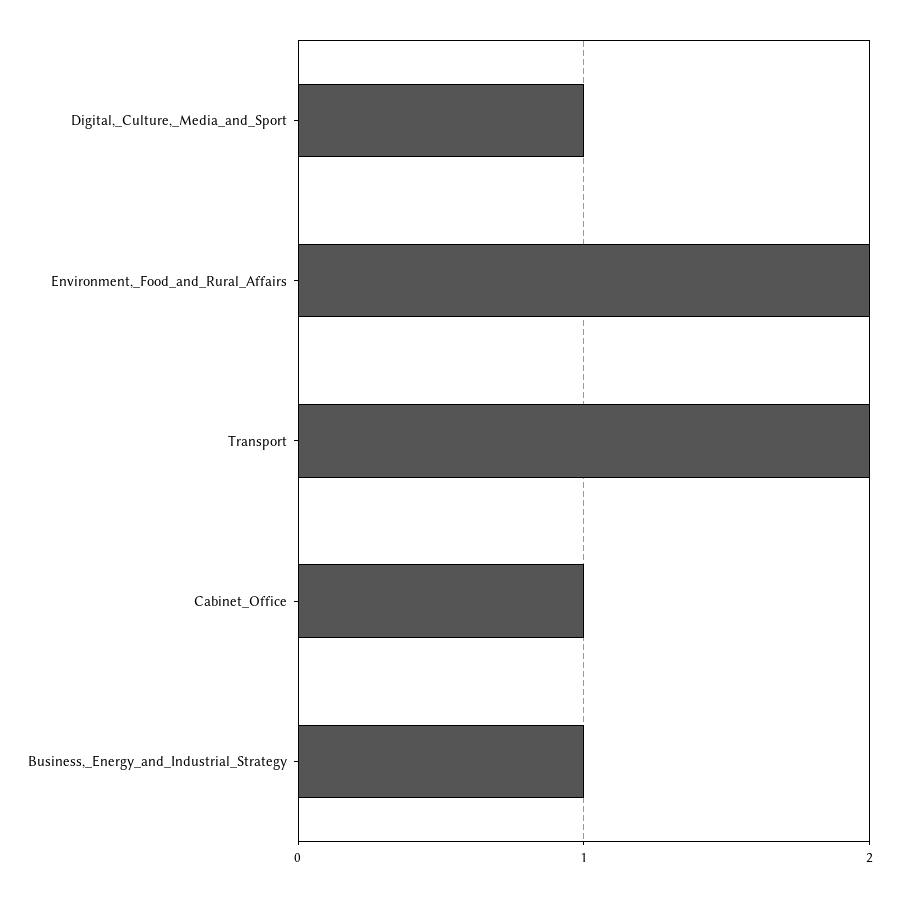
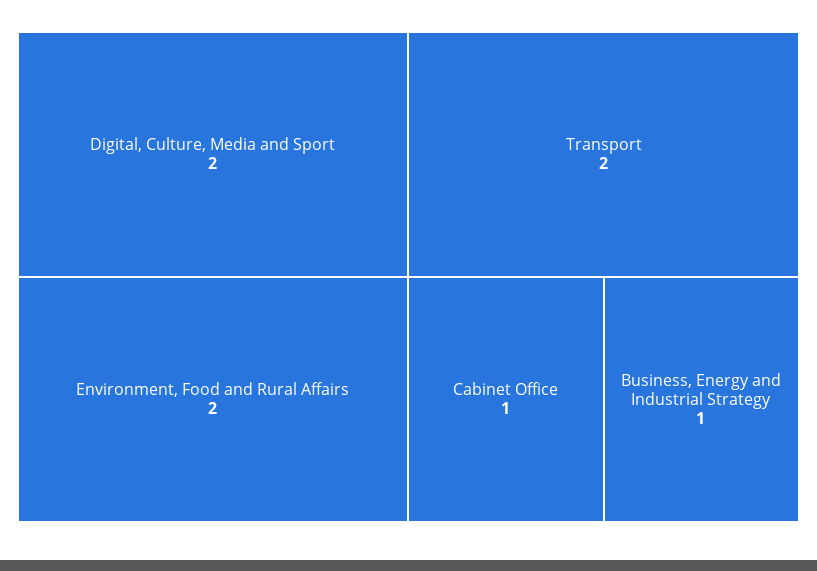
Digital,_Culture,_Media_and_Sport: 1 -> 2

